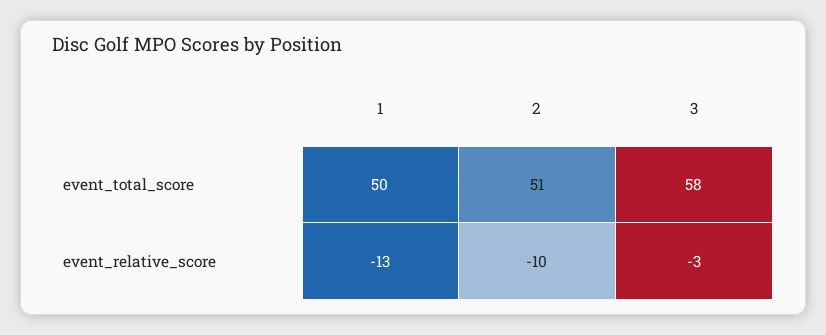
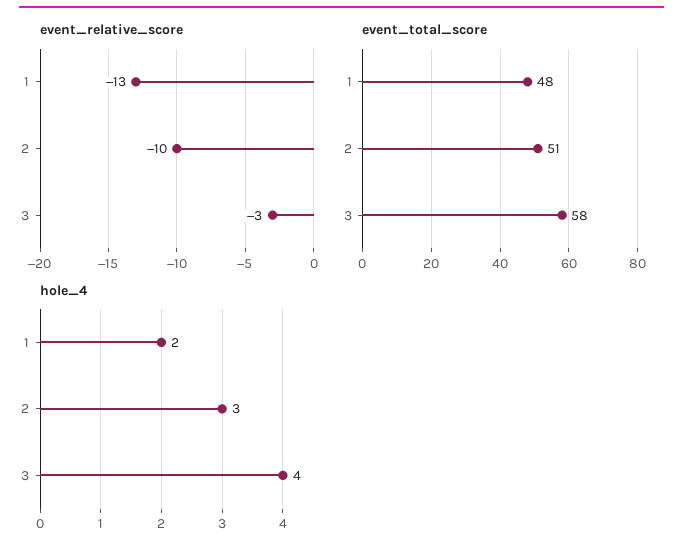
event_total_score, 1: 50 -> 48
hole_4, 1: none -> 2
hole_4, 2: none -> 3
hole_4, 3: none -> 4

